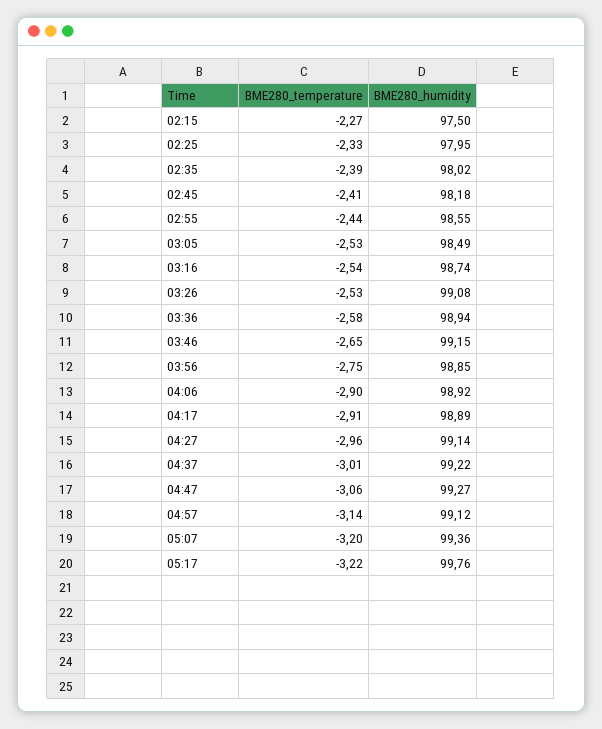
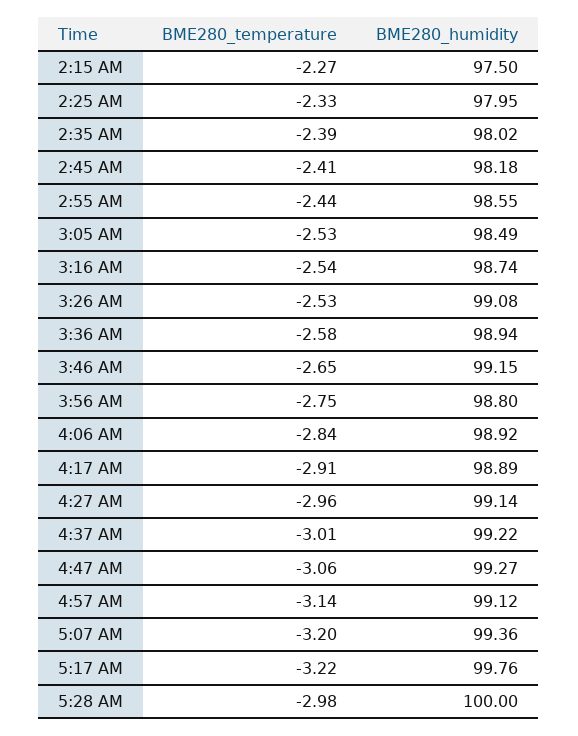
BME280_humidity, 03:56: 98.85 -> 98.8
BME280_temperature, 04:06: -2.9 -> -2.84
BME280_temperature, 5:28 AM: none -> -2.98
BME280_humidity, 5:28 AM: none -> 100

